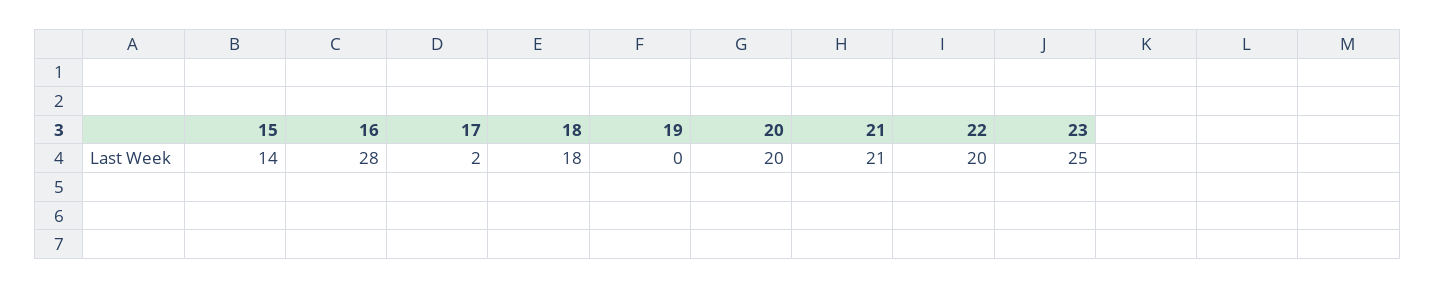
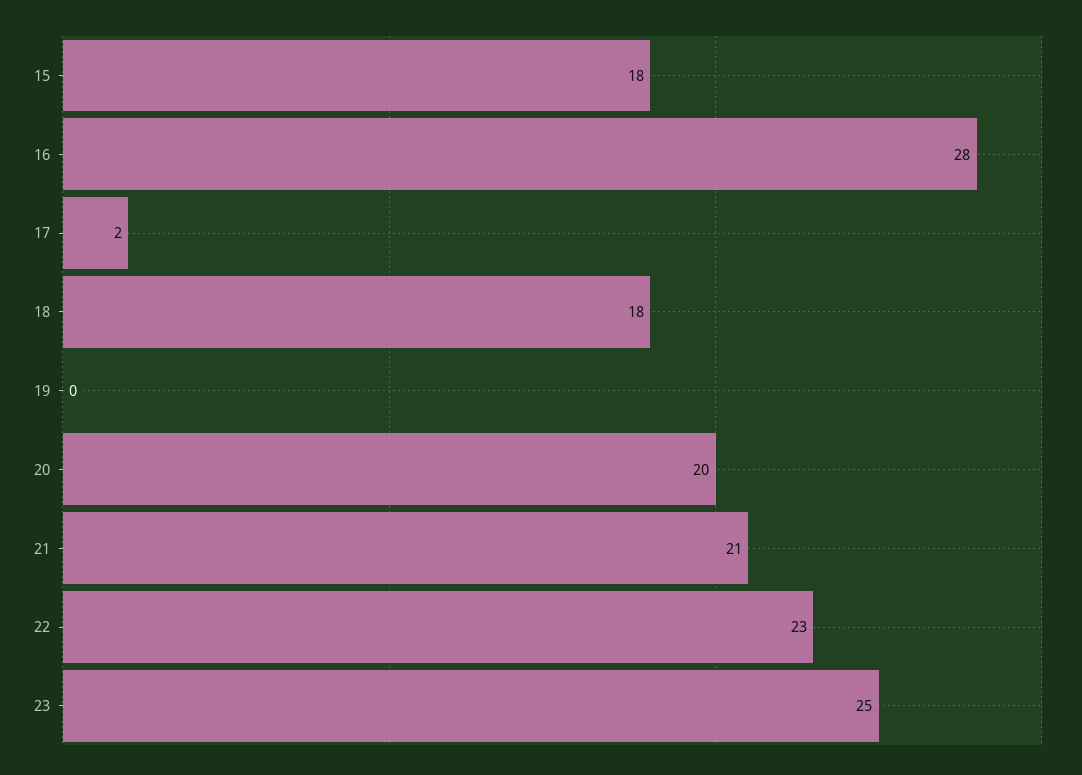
15: 14 -> 18
22: 20 -> 23

